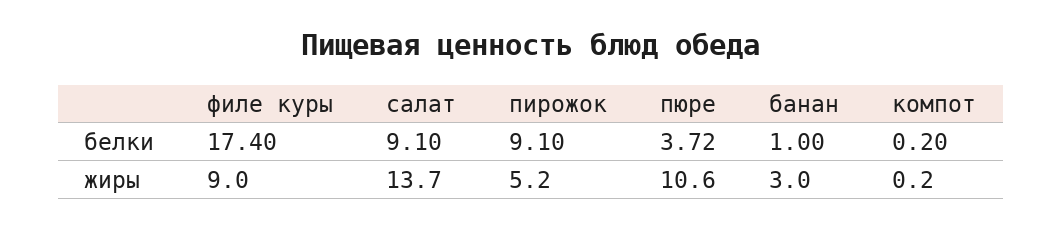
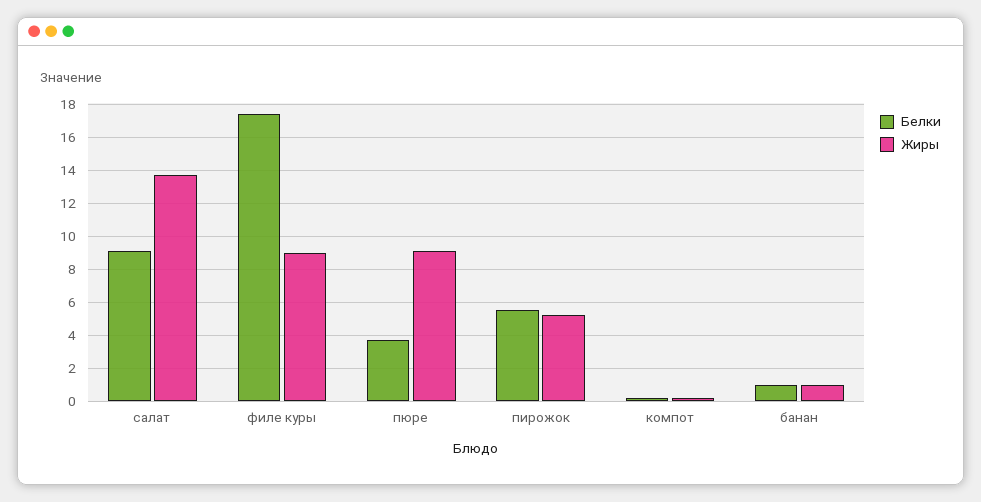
белки, пирожок: 9.1 -> 5.5
жиры, пюре: 10.6 -> 9
жиры, банан: 3 -> 1

